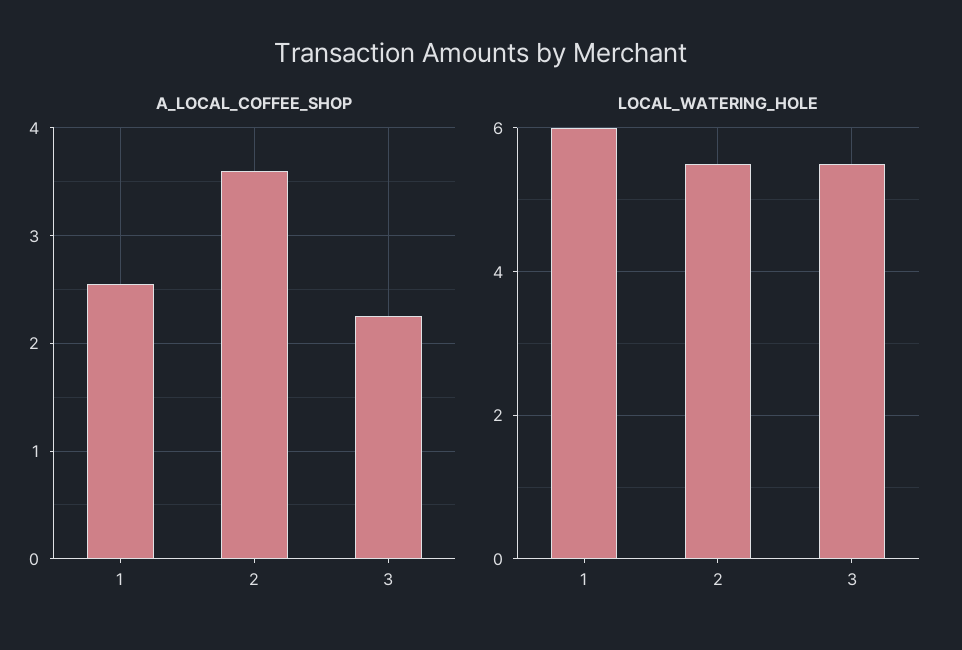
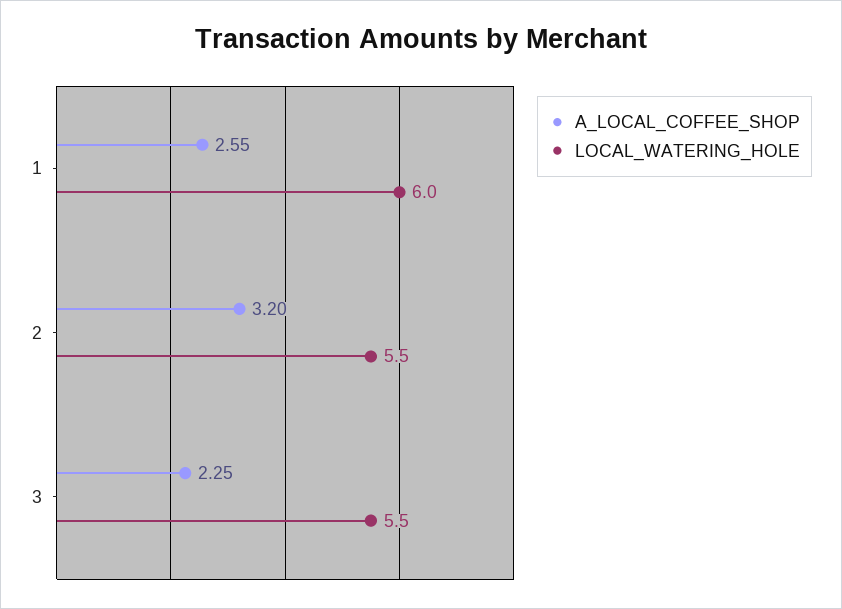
A_LOCAL_COFFEE_SHOP, 2: 3.6 -> 3.2

